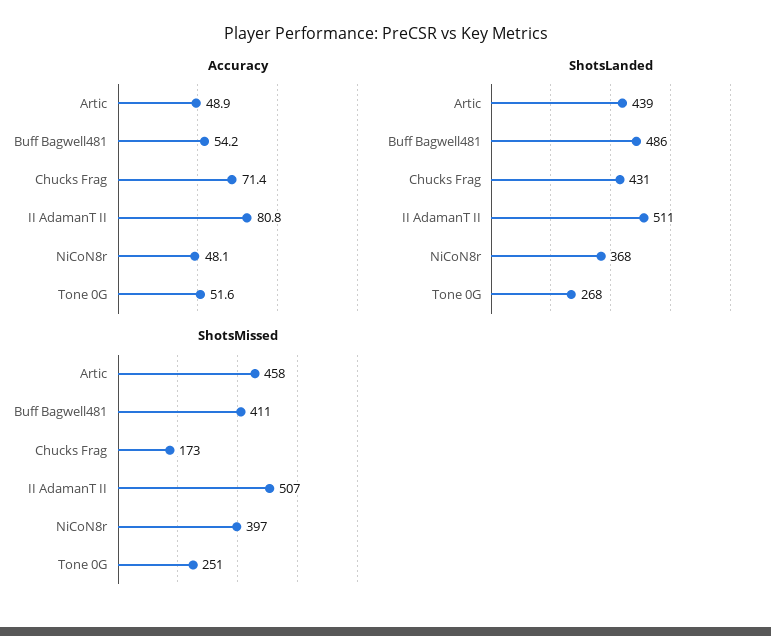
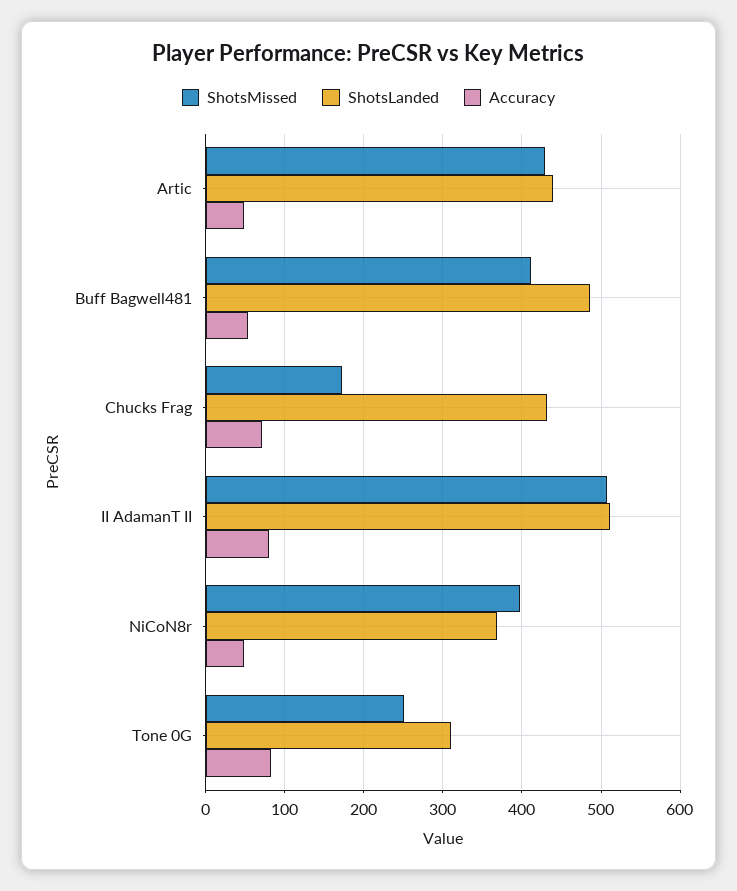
Accuracy, Tone 0G: 51.6 -> 80
ShotsLanded, Tone 0G: 268 -> 310
ShotsMissed, Artic: 458 -> 430

